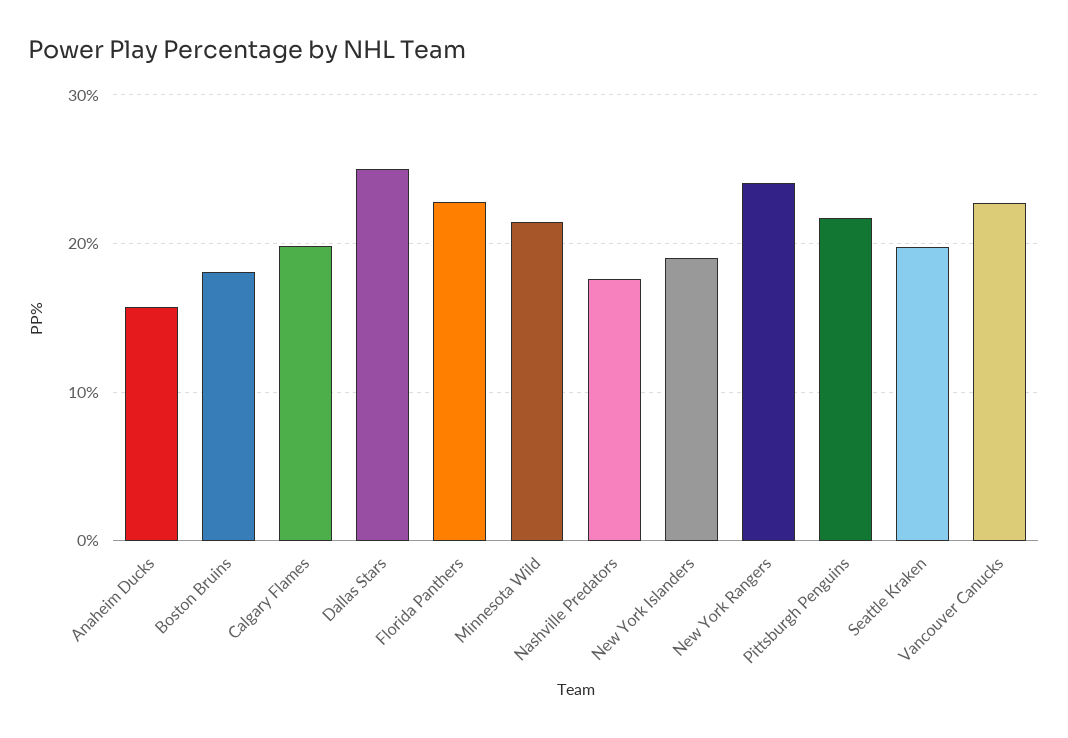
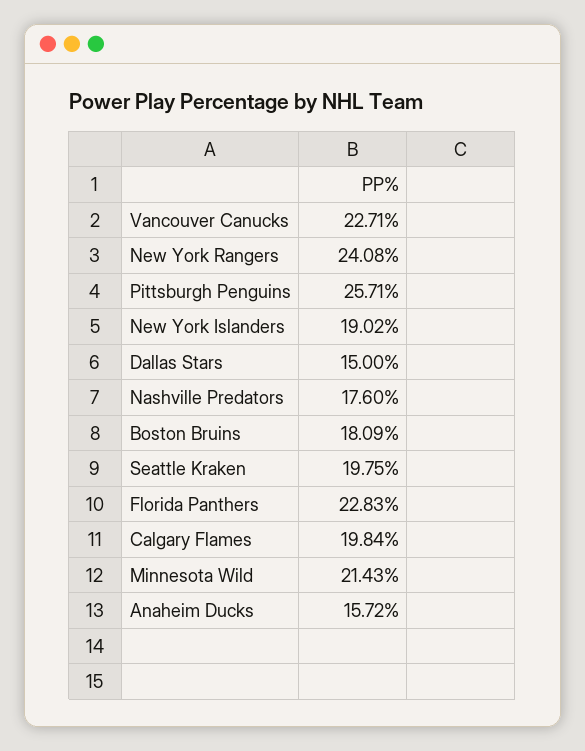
Dallas Stars: 25 -> 15
Pittsburgh Penguins: 22 -> 25.71

